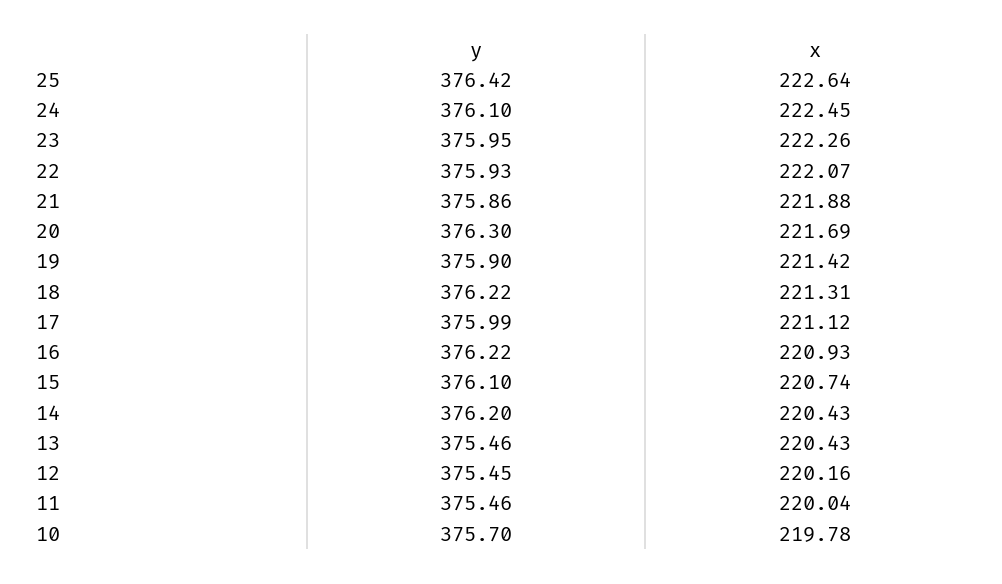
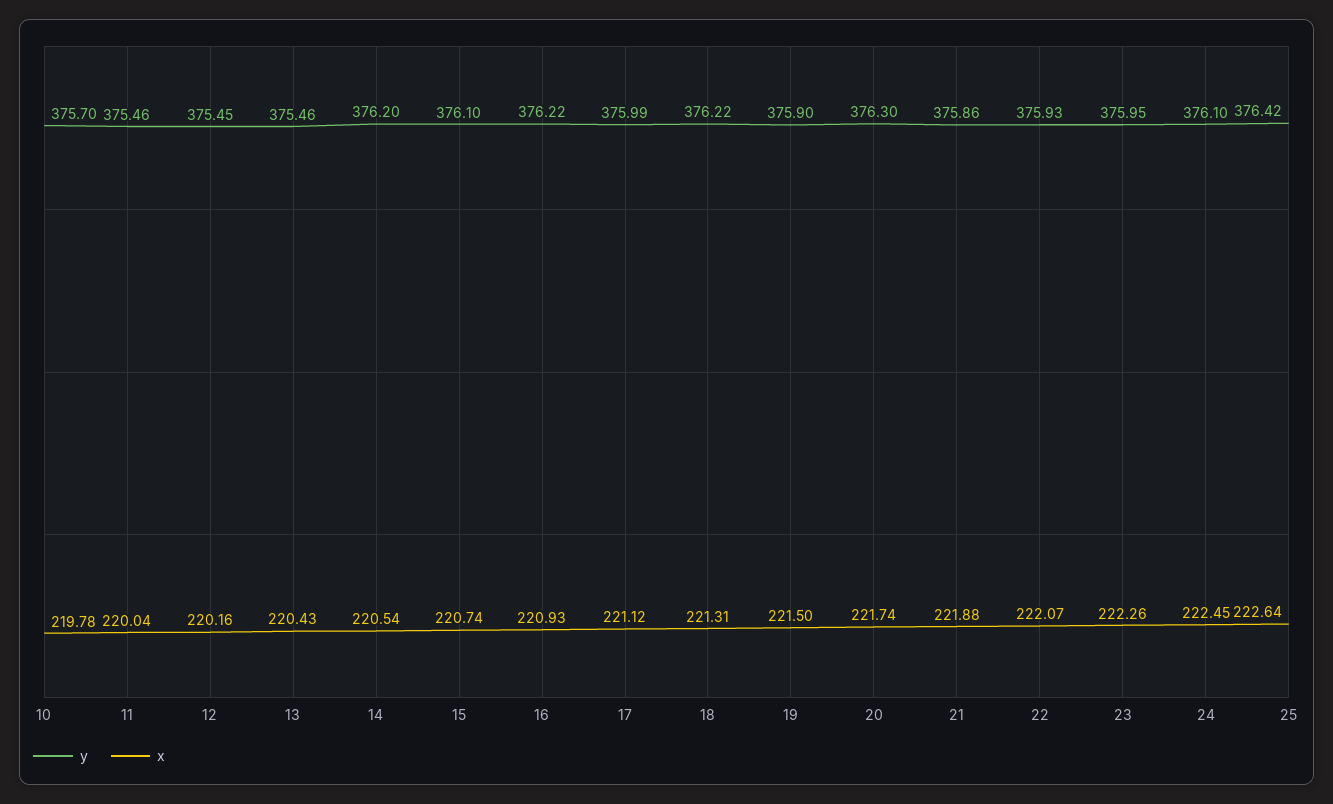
x, 20: 221.69 -> 221.74
x, 19: 221.42 -> 221.5
x, 14: 220.43 -> 220.54

